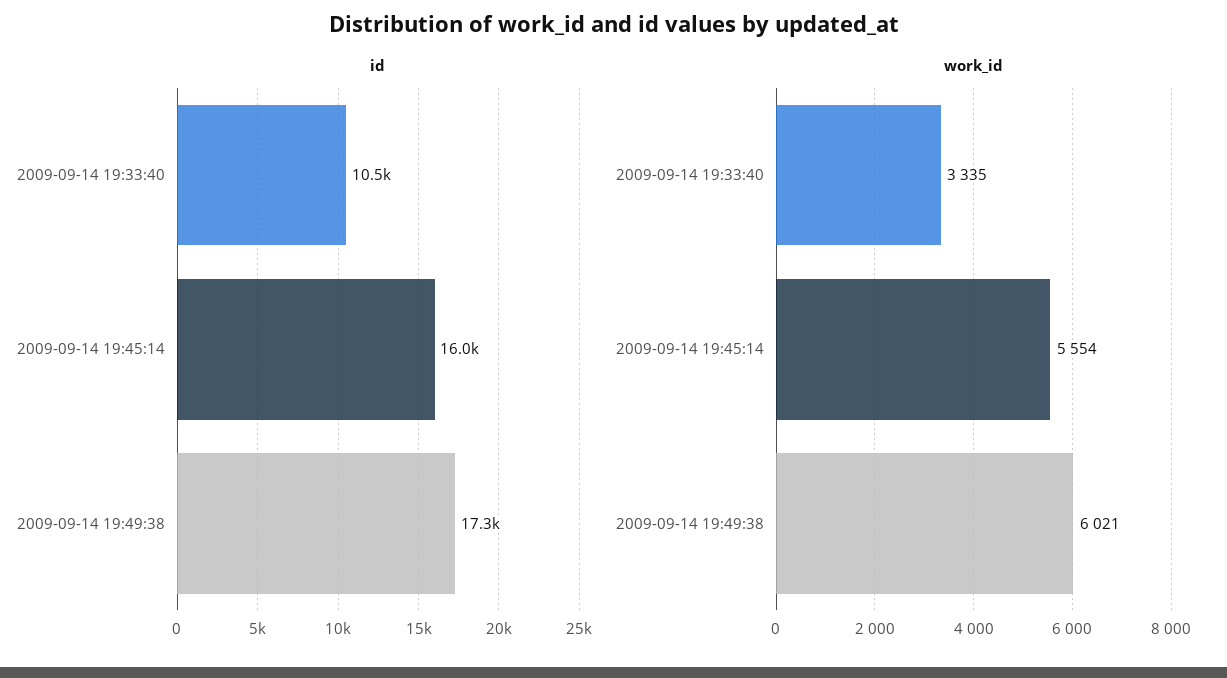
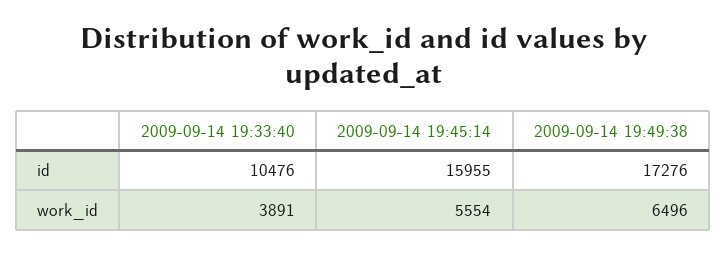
work_id, 2009-09-14 19:33:40: 3335 -> 3891
work_id, 2009-09-14 19:49:38: 6021 -> 6496

